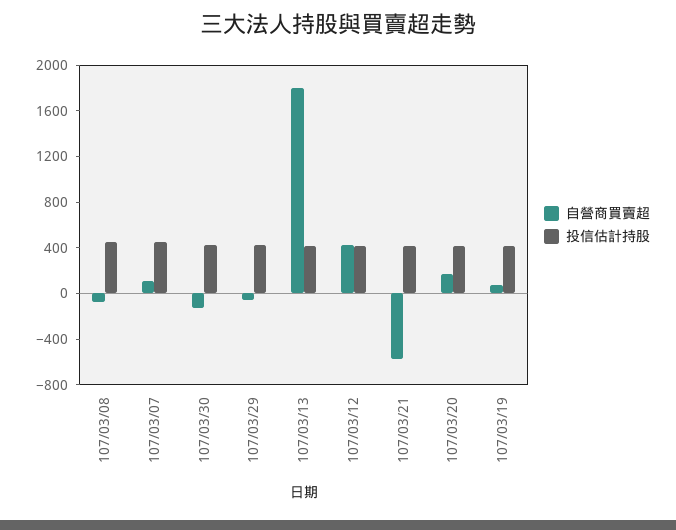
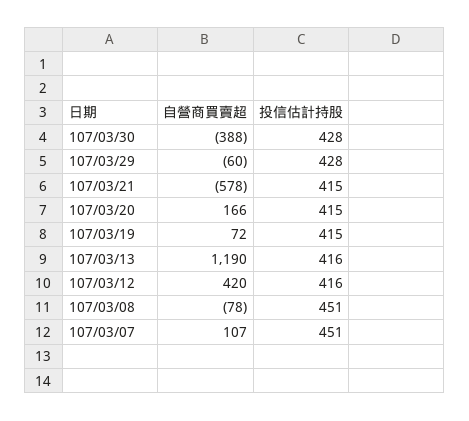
自營商買賣超, 107/03/30: -100 -> -388
自營商買賣超, 107/03/13: 1800 -> 1190

